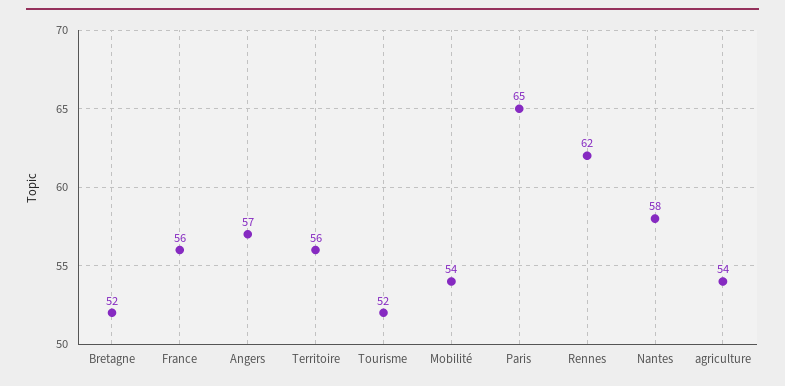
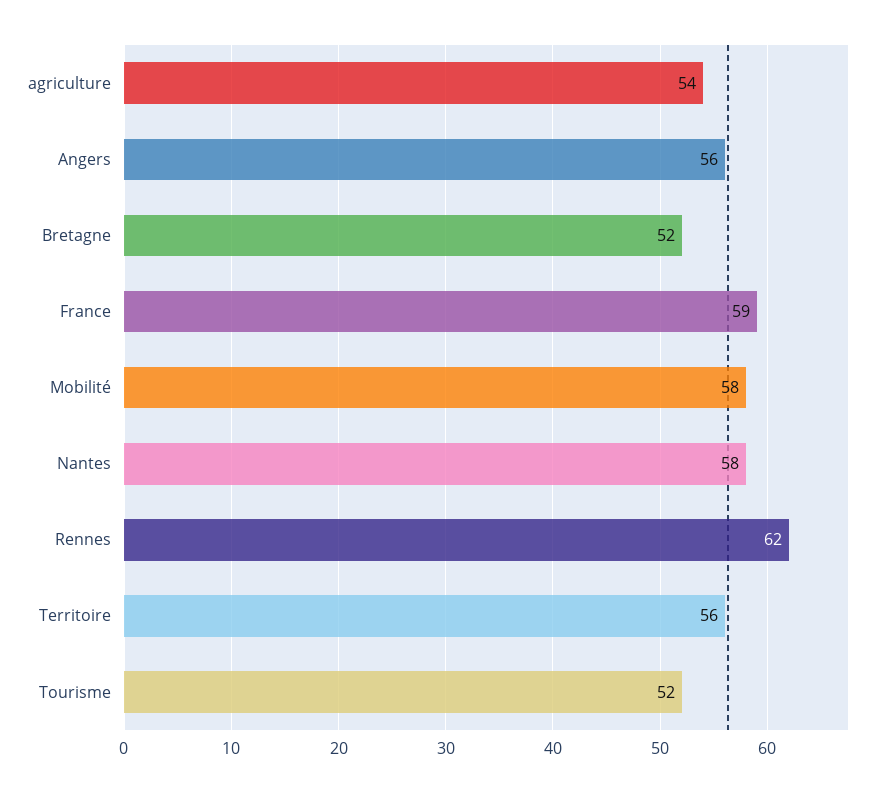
France: 56 -> 59
Angers: 57 -> 56
Mobilité: 54 -> 58
Paris: 65 -> none

